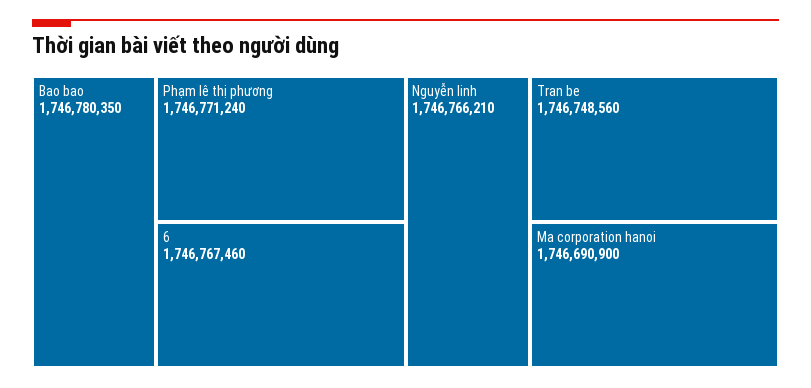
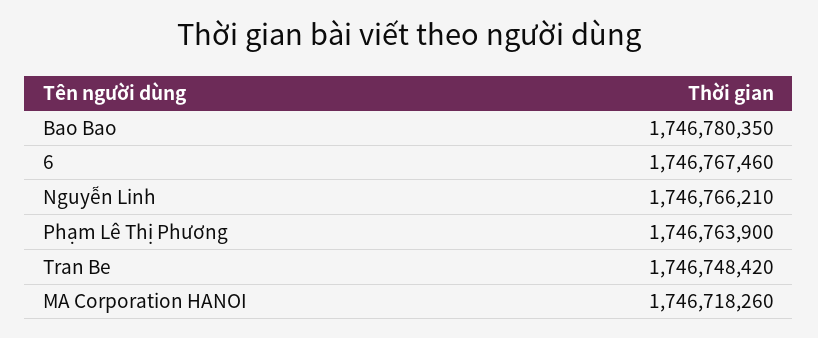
Phạm lê thị phương: 1746771240 -> 1746763900
Tran be: 1746748560 -> 1746748420
Ma corporation hanoi: 1746690900 -> 1746718260

